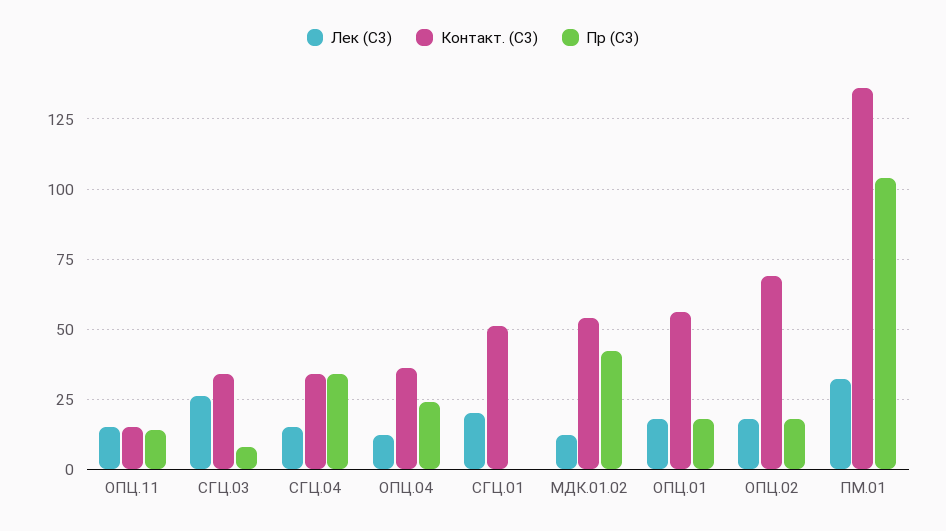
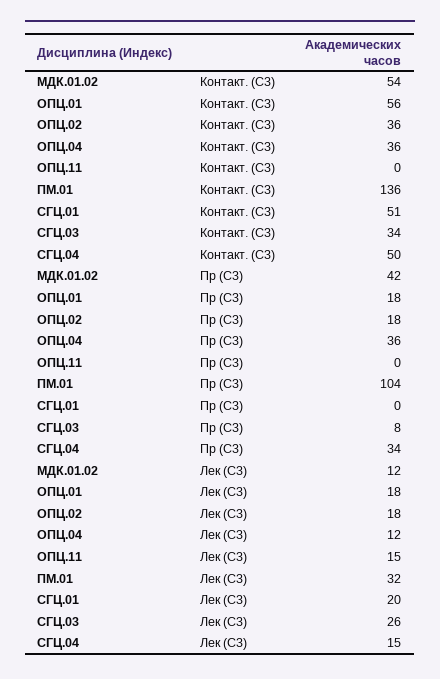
Контакт. (С3), ОПЦ.11: 15 -> 0
Пр (С3), ОПЦ.11: 15 -> 0
Контакт. (С3), СГЦ.04: 35 -> 50
Пр (С3), ОПЦ.04: 25 -> 36
Контакт. (С3), ОПЦ.02: 70 -> 36

